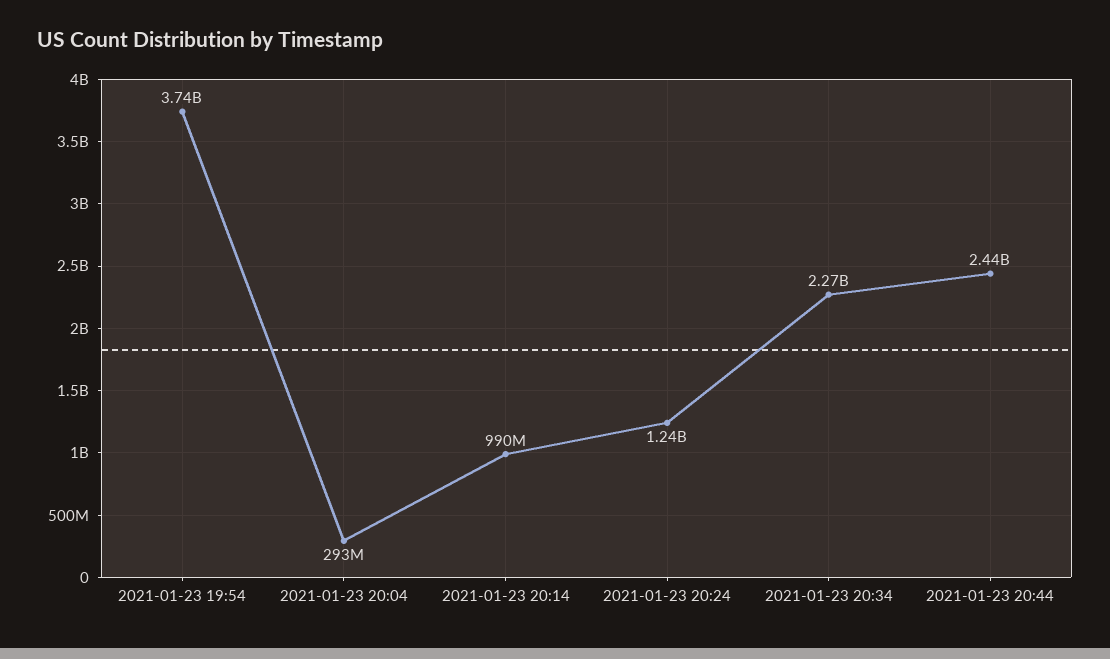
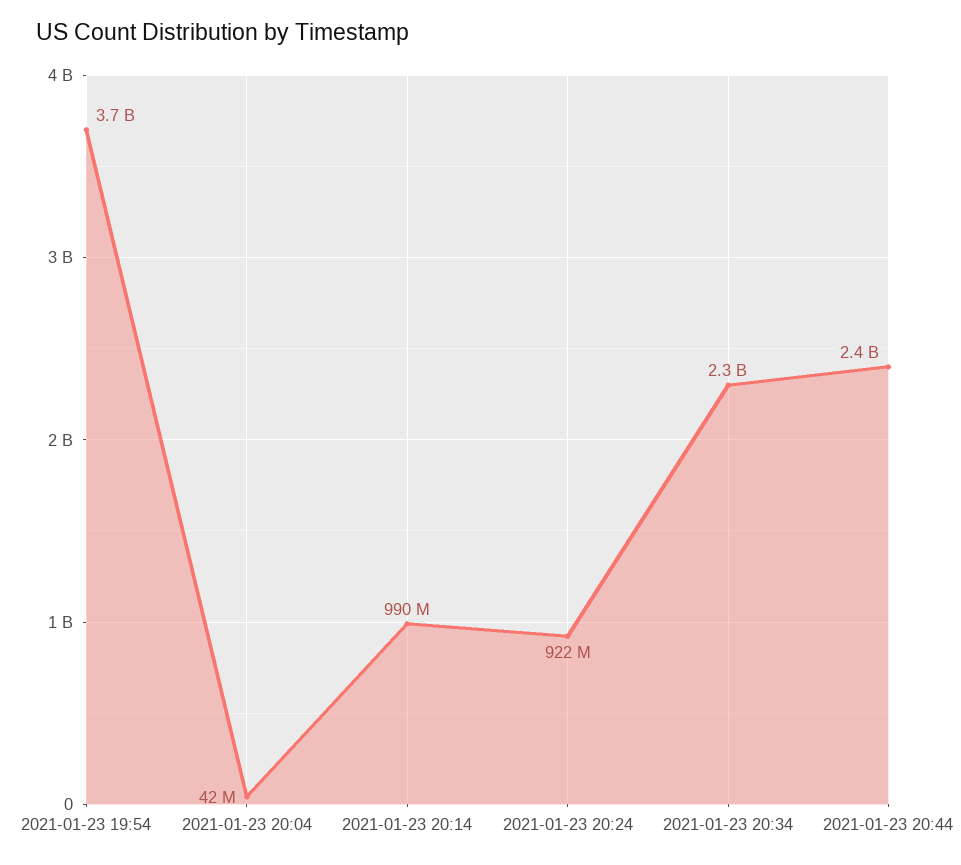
2021-01-23 20:04: 293000000 -> 42000000
2021-01-23 20:24: 1240000000 -> 922000000

